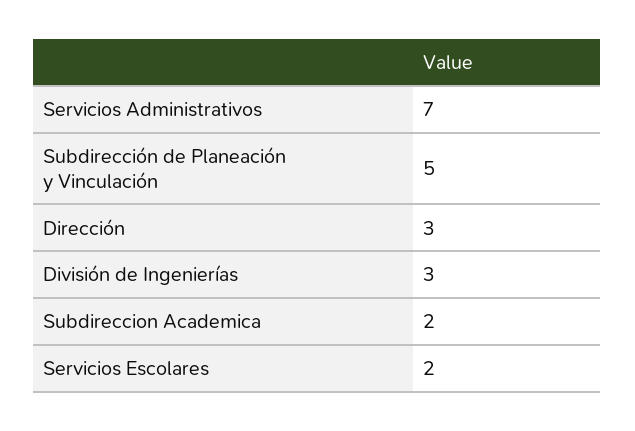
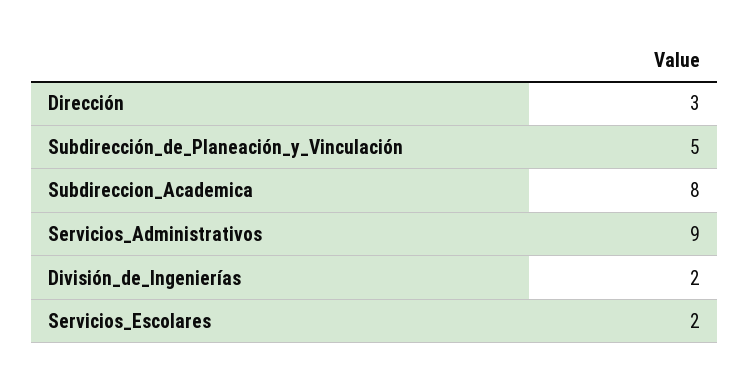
Servicios Administrativos: 7 -> 9
División de Ingenierías: 3 -> 2
Subdireccion Academica: 2 -> 8

